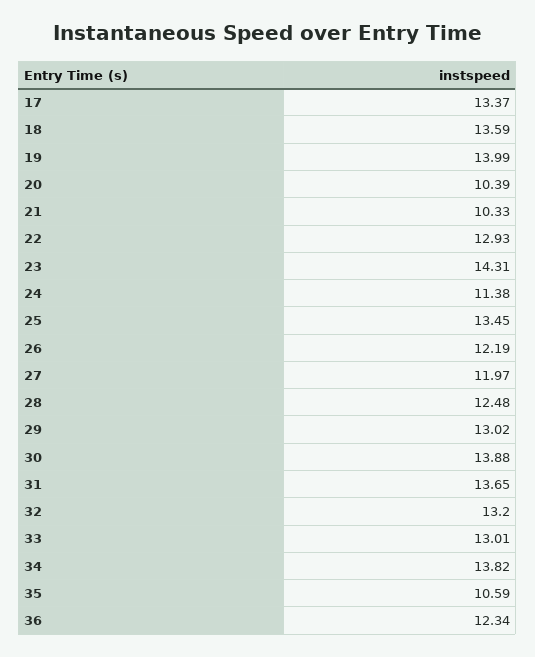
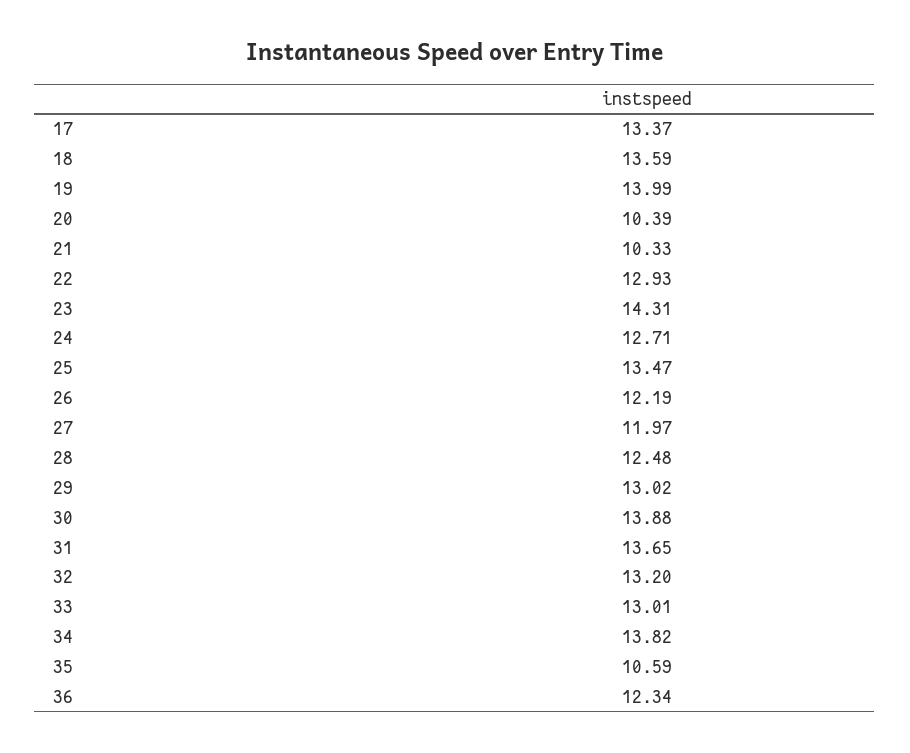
24: 11.38 -> 12.71
25: 13.45 -> 13.47

